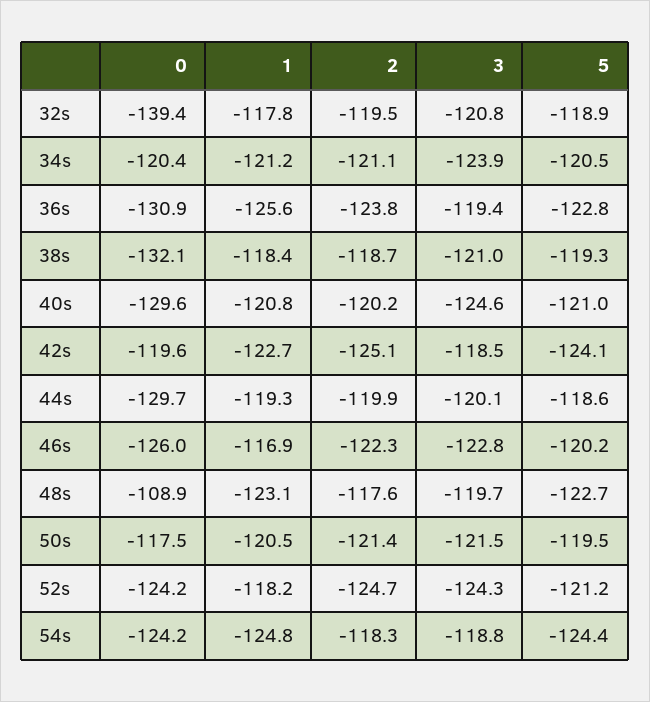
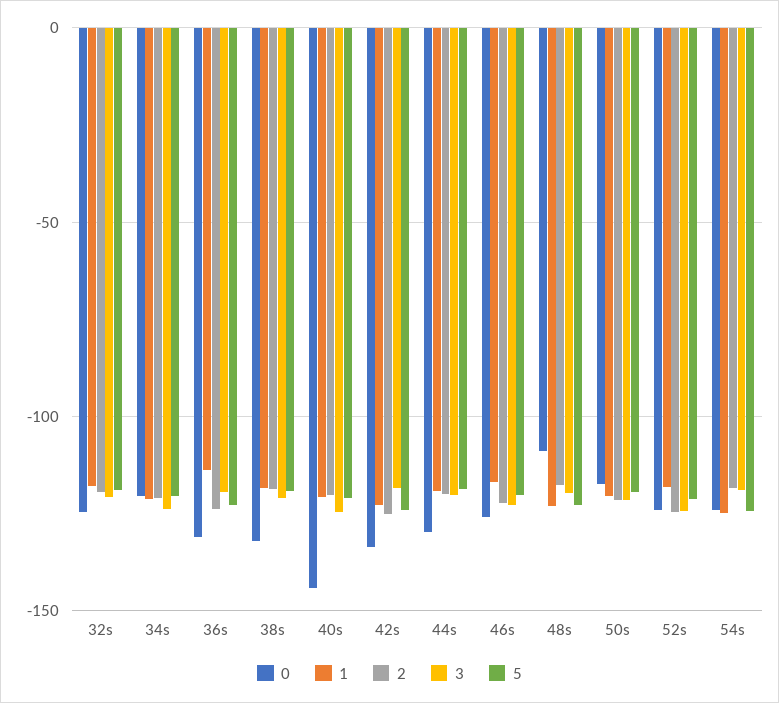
0, 32s: -139.4 -> -125
1, 36s: -125.6 -> -115
0, 40s: -129.6 -> -145
0, 42s: -119.6 -> -135

